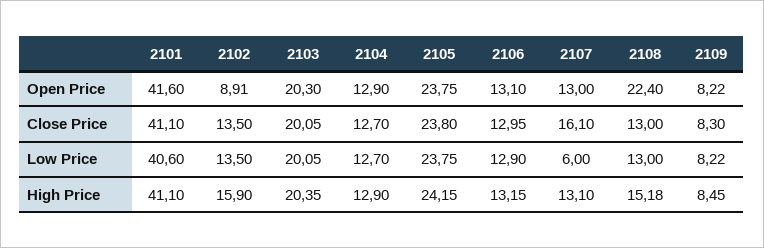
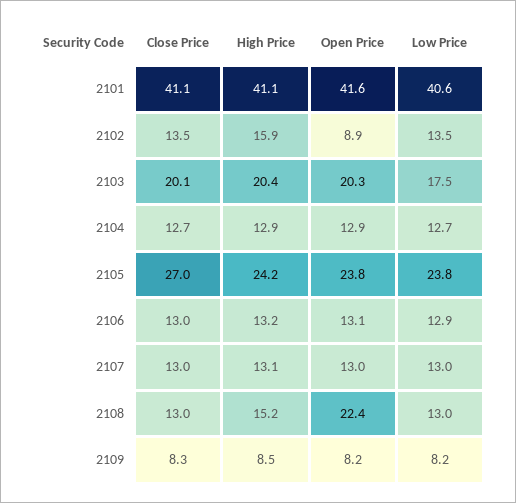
2105, Close Price: 23.8 -> 27
2107, Close Price: 16.1 -> 13
2103, Low Price: 20.05 -> 17.5
2107, Low Price: 6 -> 13

